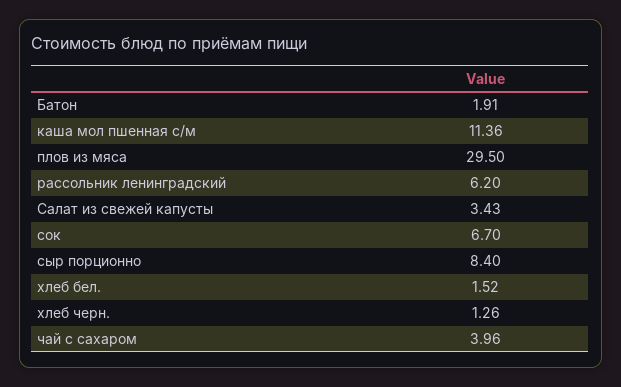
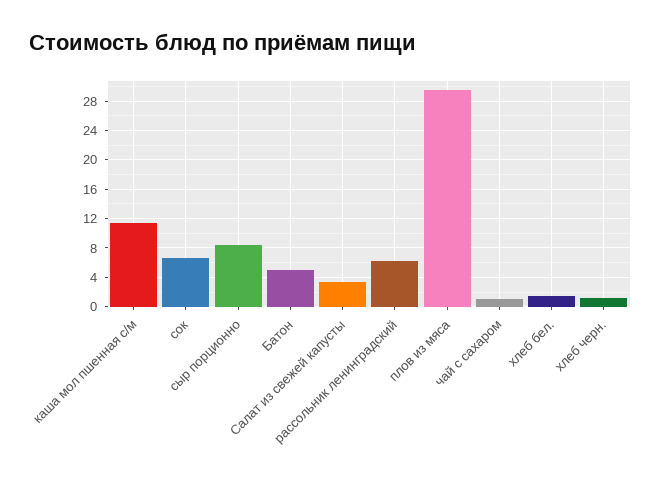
Батон: 1.91 -> 5
чай с сахаром: 3.96 -> 1

